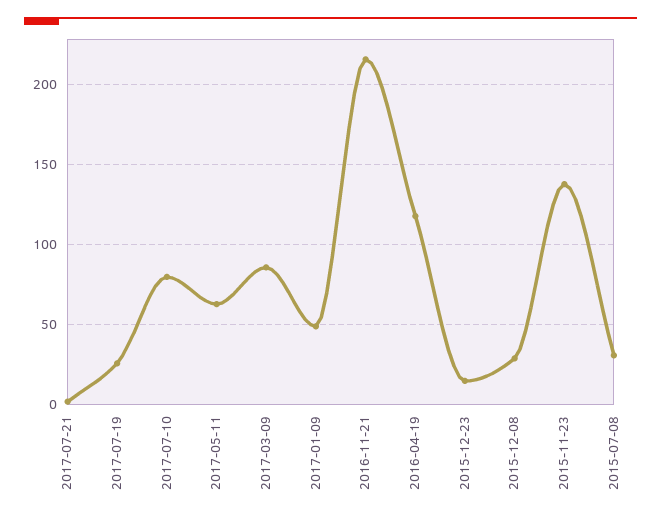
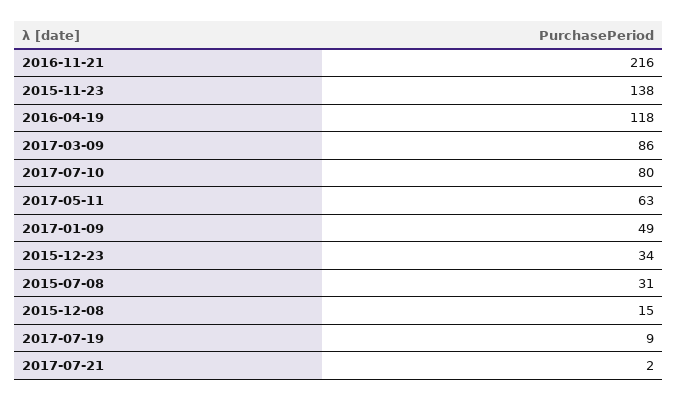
2017-07-19: 25 -> 9
2015-12-23: 15 -> 34
2015-12-08: 30 -> 15

